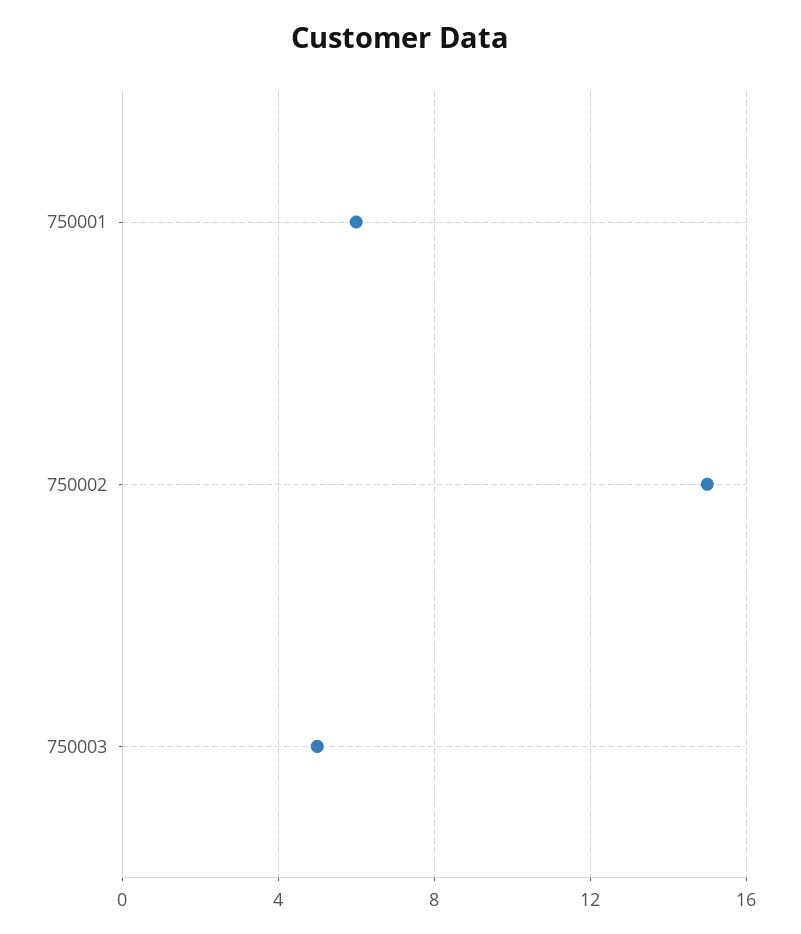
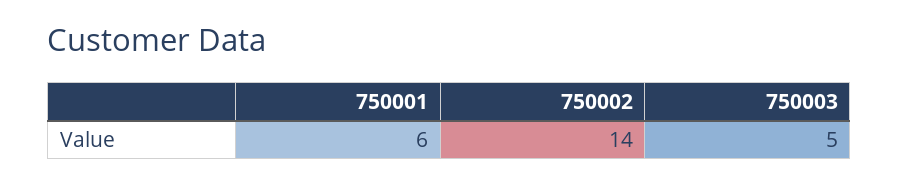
750002: 15 -> 14

